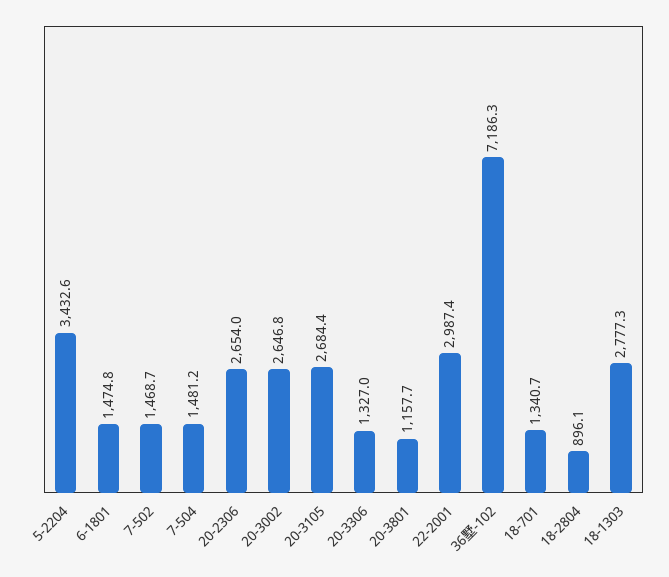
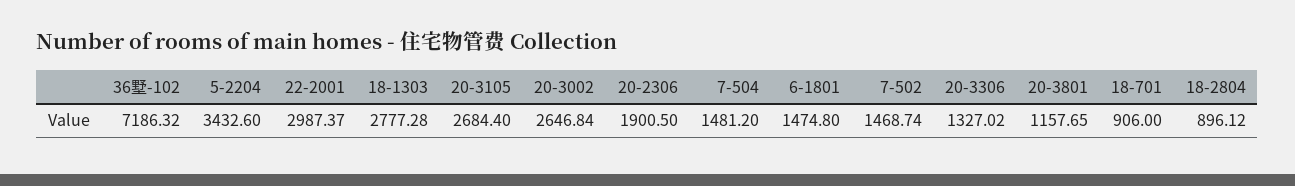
20-2306: 2654 -> 1900.5
18-701: 1340.7 -> 906

